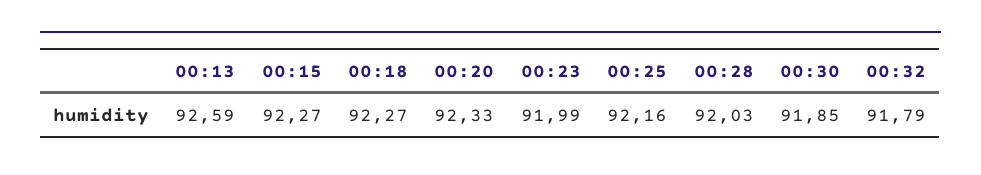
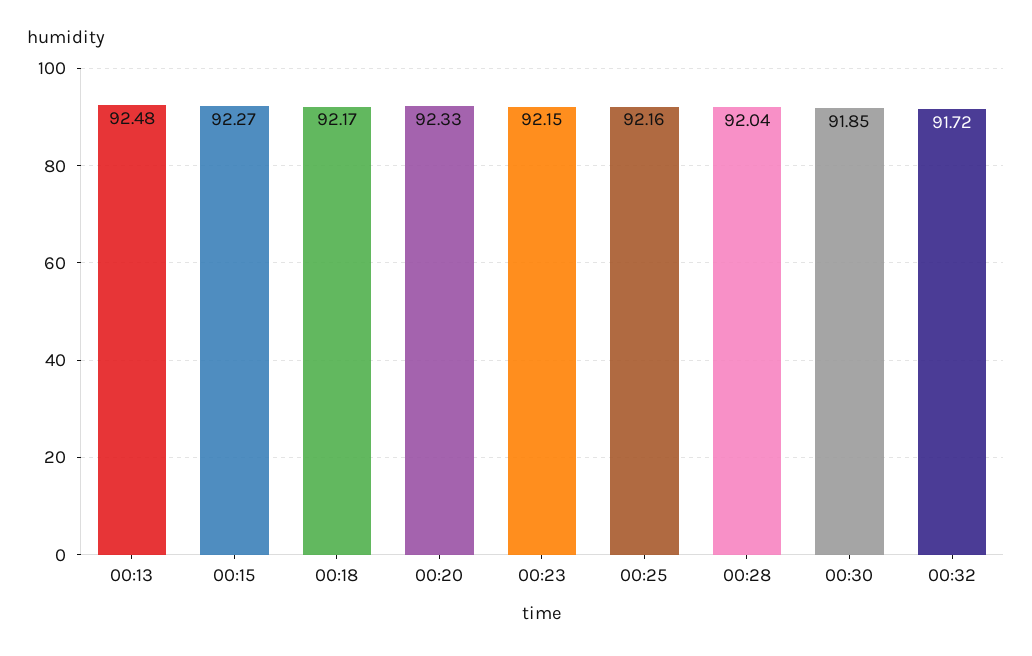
00:13: 92.59 -> 92.48
00:18: 92.27 -> 92.17
00:23: 91.99 -> 92.15
00:28: 92.03 -> 92.04
00:32: 91.79 -> 91.72

